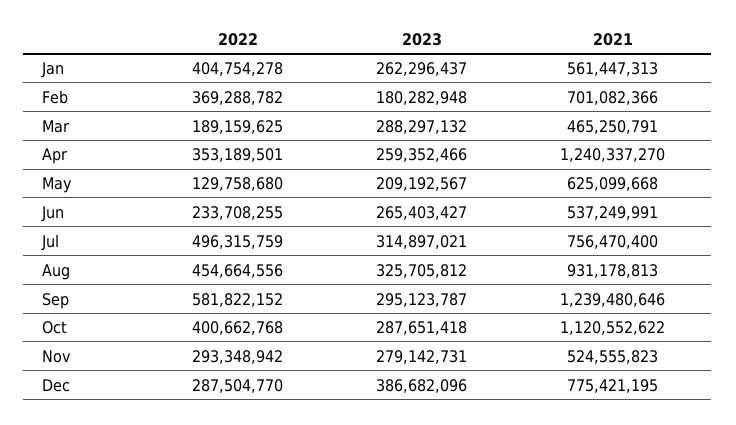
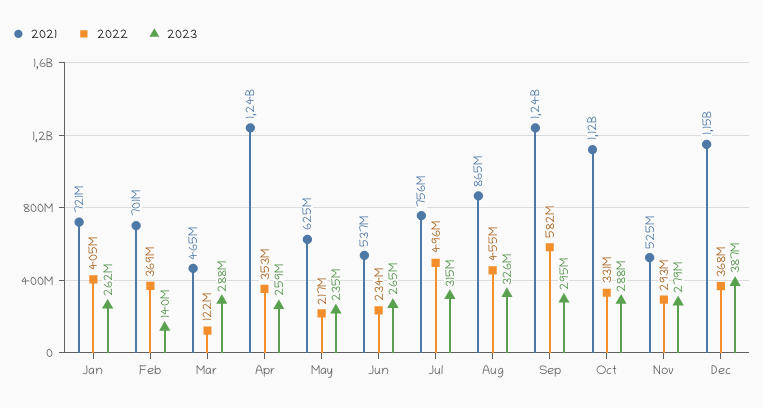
2021, Jan: 561447313 -> 721000000
2023, Feb: 180282948 -> 140000000
2022, Mar: 189159625 -> 122000000
2022, May: 129758680 -> 217000000
2023, May: 209192567 -> 235000000
2021, Aug: 931178813 -> 865000000
2022, Oct: 400662768 -> 331000000
2022, Dec: 287504770 -> 368000000
2021, Dec: 775421195 -> 1150000000

